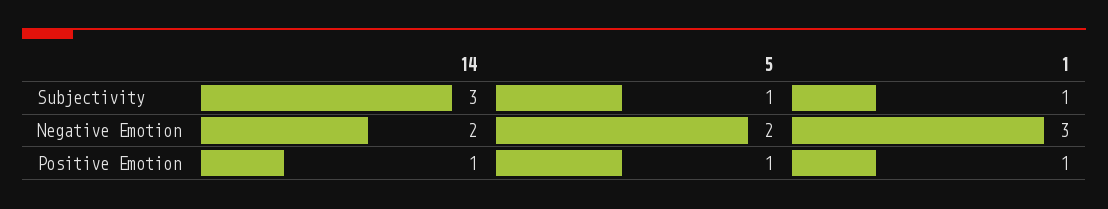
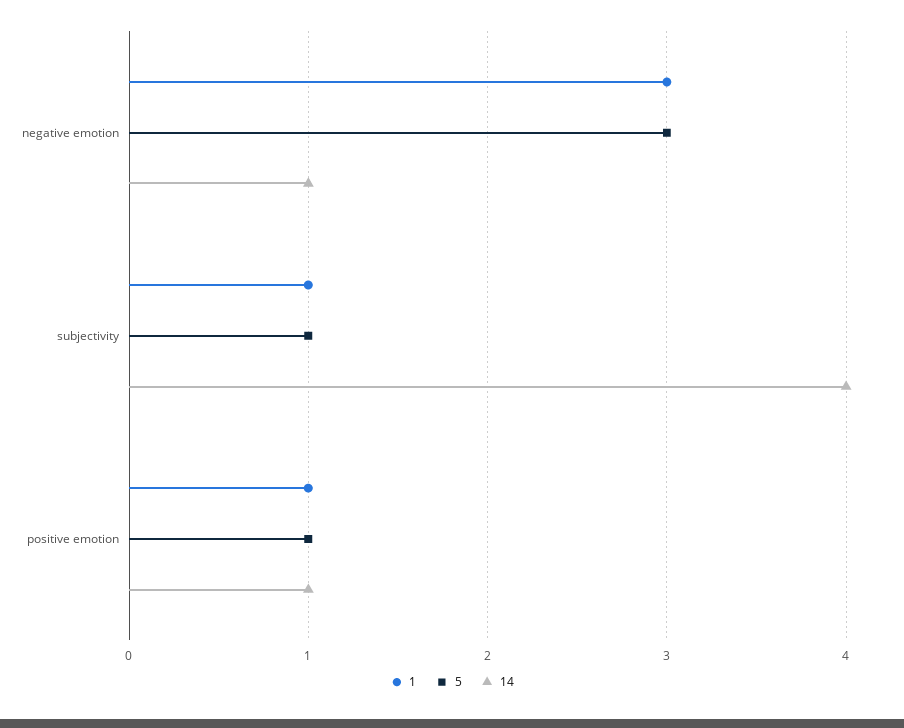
14, Subjectivity: 3 -> 4
14, Negative Emotion: 2 -> 1
5, Negative Emotion: 2 -> 3

